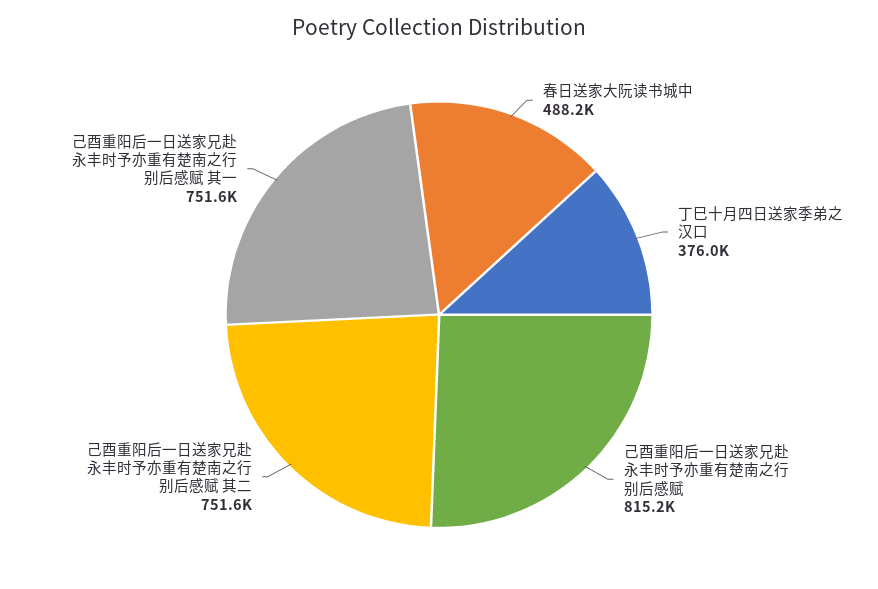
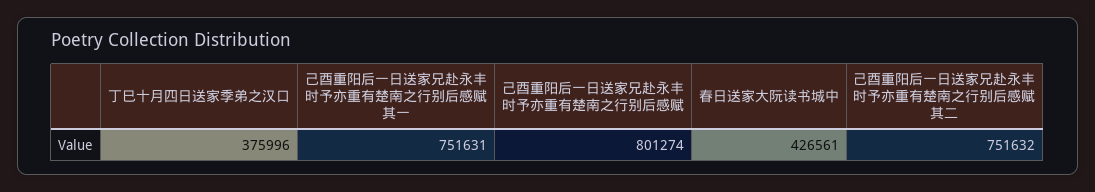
春日送家大阮读书城中: 488200 -> 426561
己酉重阳后一日送家兄赴永丰时予亦重有楚南之行别后感赋: 815200 -> 801274

